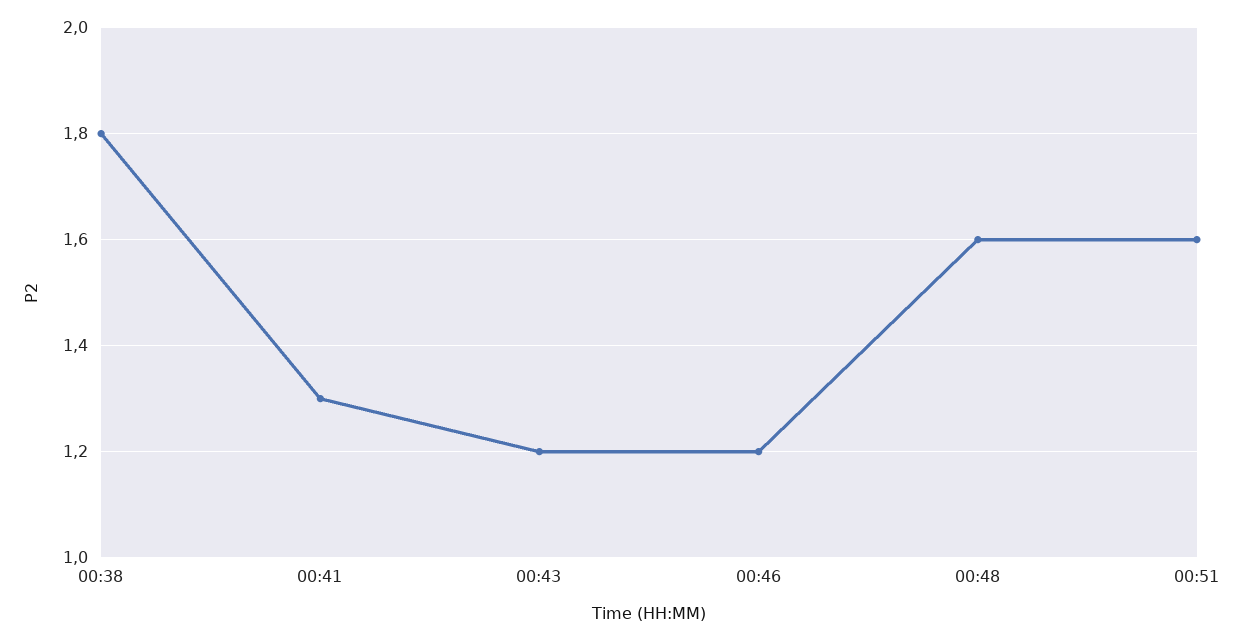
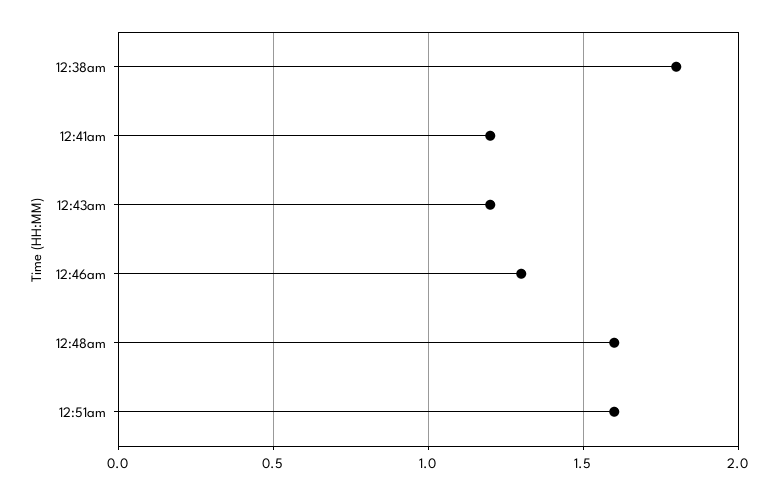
00:41: 1.3 -> 1.2
00:46: 1.2 -> 1.3

